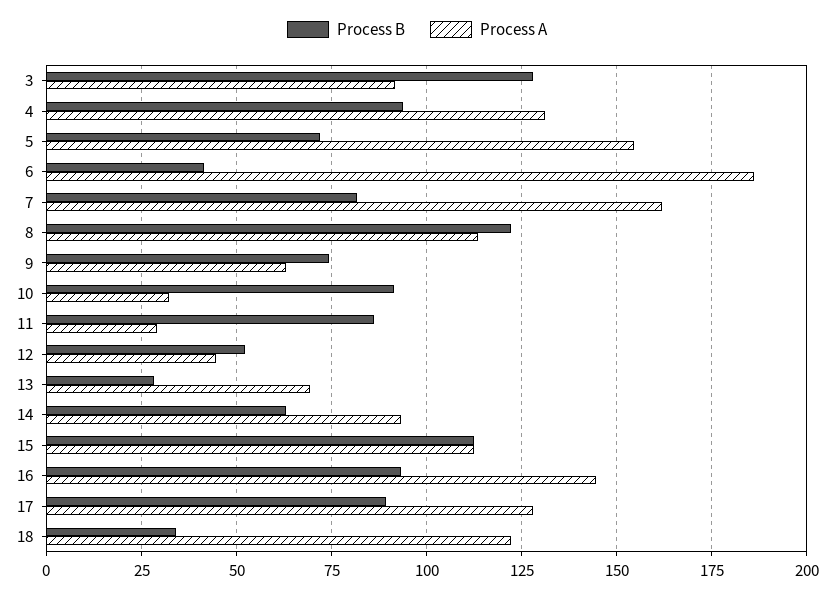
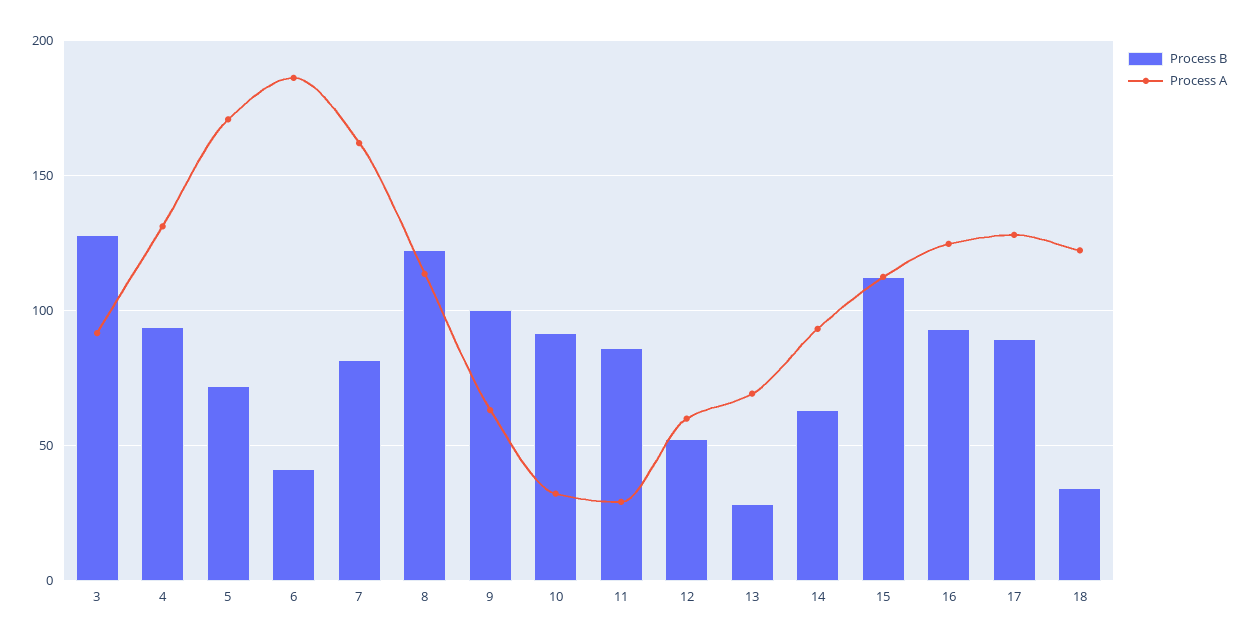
Process A, 5: 155 -> 170
Process B, 9: 75 -> 100
Process A, 12: 45 -> 60
Process A, 16: 145 -> 125

